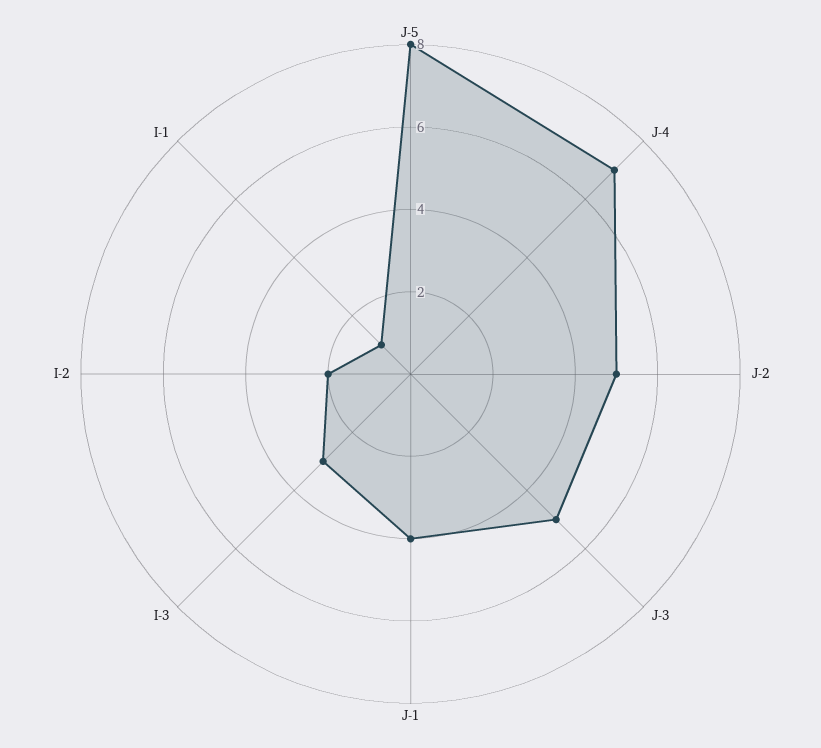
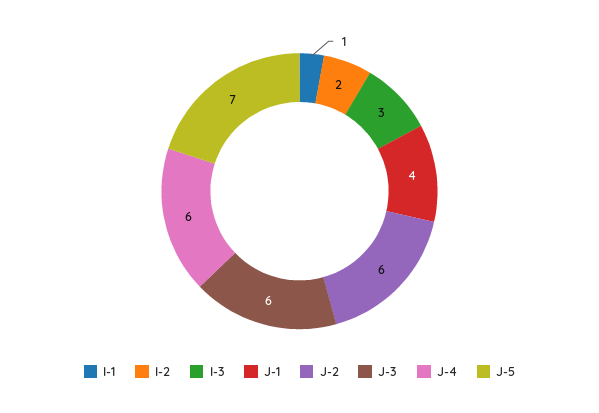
J-5: 8 -> 7
J-4: 7 -> 6
J-2: 5 -> 6
J-3: 5 -> 6

